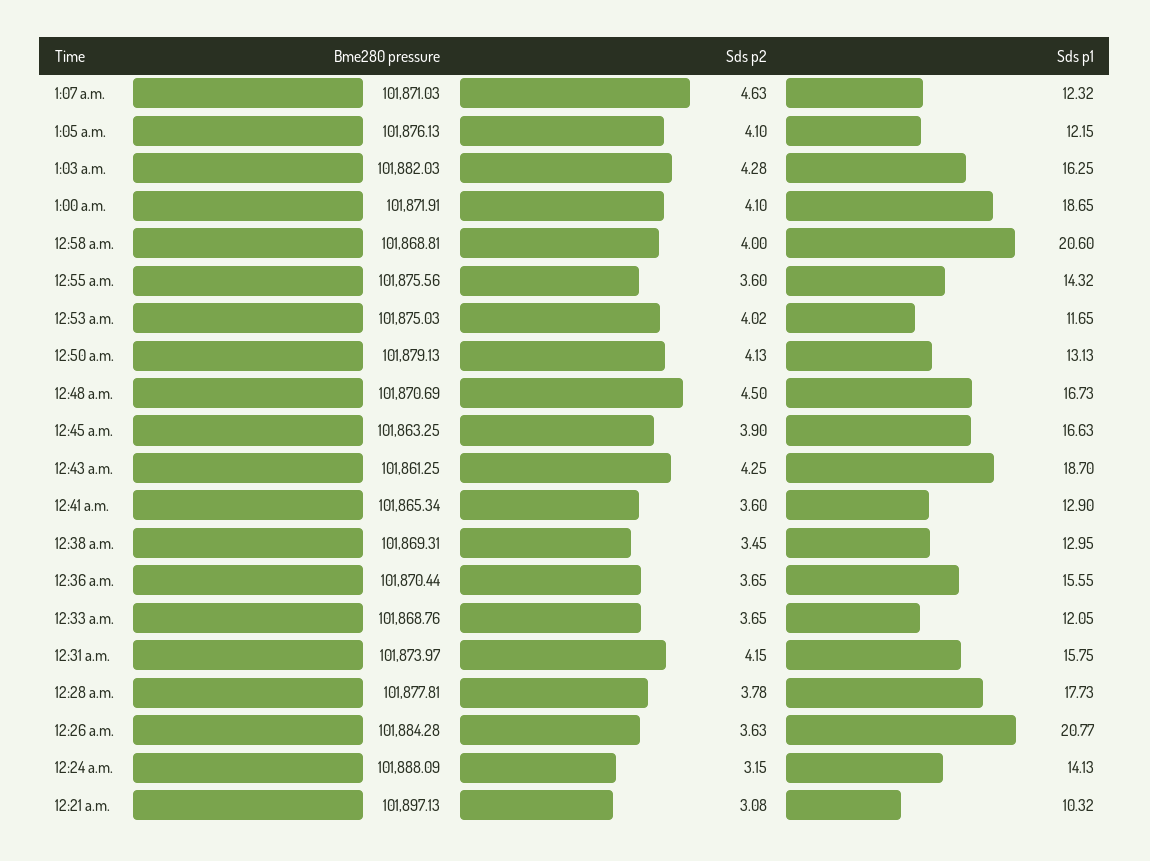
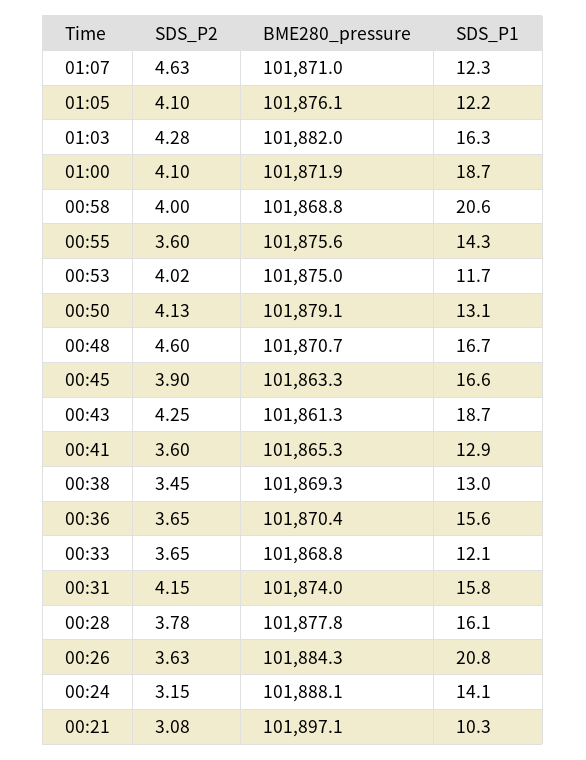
Sds p2, 12:48 a.m.: 4.5 -> 4.6
Sds p1, 12:28 a.m.: 17.73 -> 16.1

